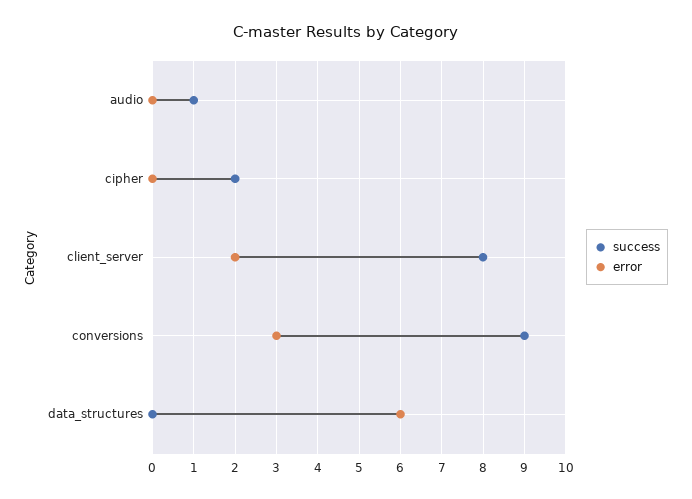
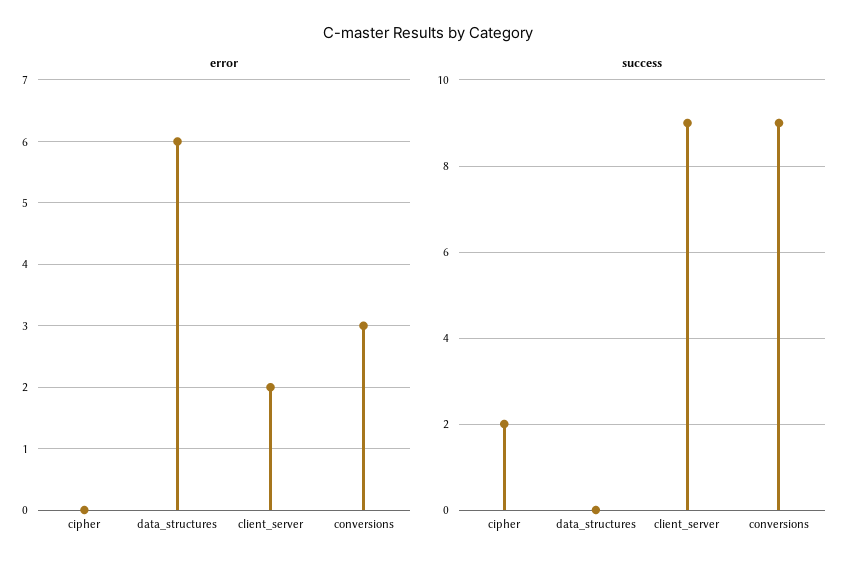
success, audio: 1 -> none
error, audio: 0 -> none
success, client_server: 8 -> 9

